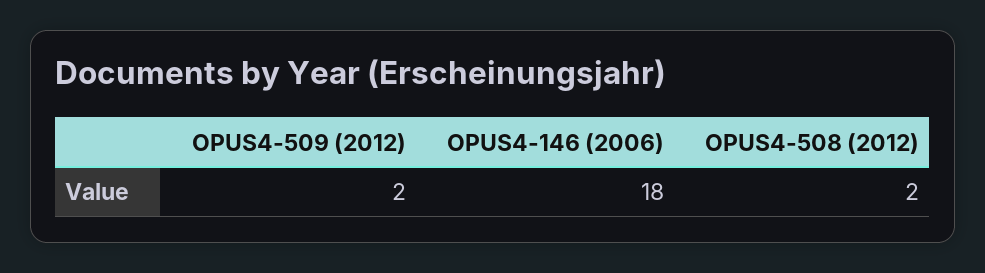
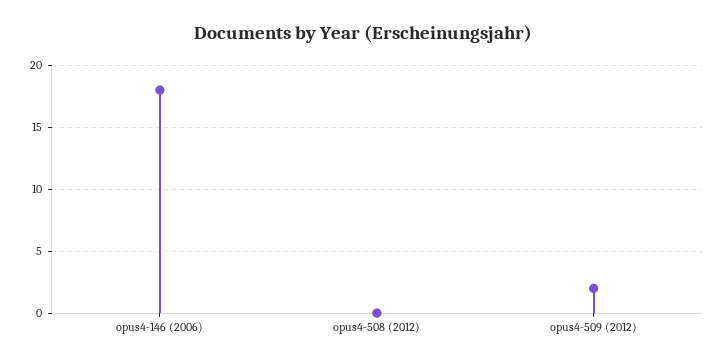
OPUS4-508 (2012): 2 -> 0

